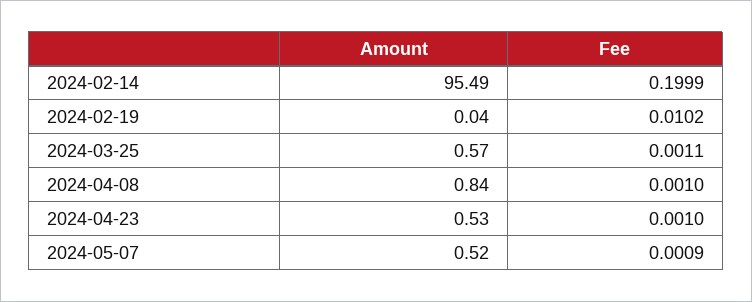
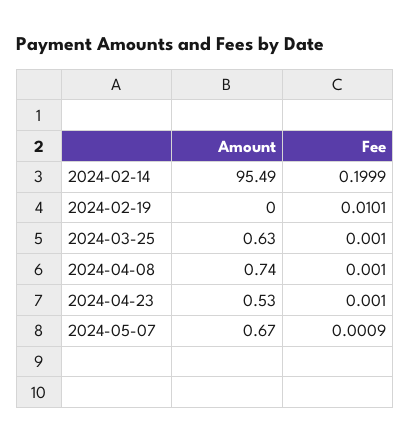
Amount, 2024-02-19: 0.04 -> 0
Fee, 2024-02-19: 0.0102 -> 0.0101
Amount, 2024-03-25: 0.57 -> 0.63
Fee, 2024-03-25: 0.0011 -> 0.001
Amount, 2024-04-08: 0.84 -> 0.74
Amount, 2024-05-07: 0.52 -> 0.67

